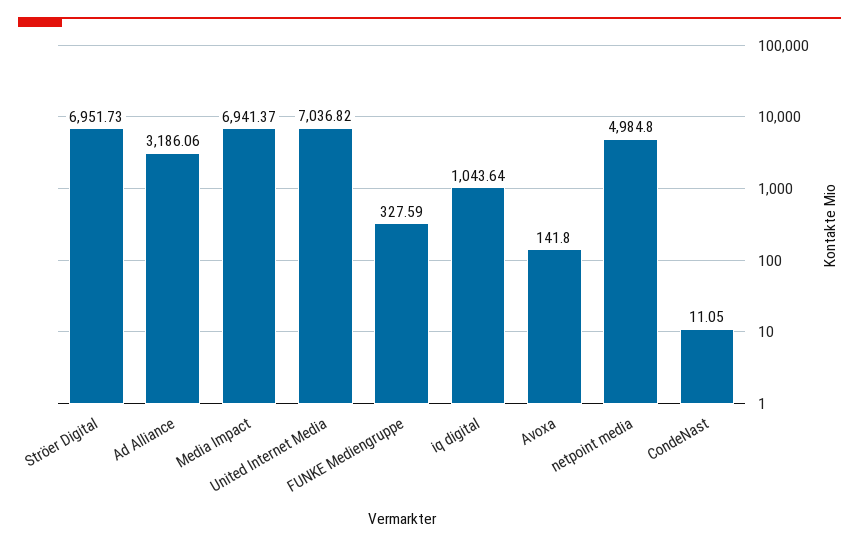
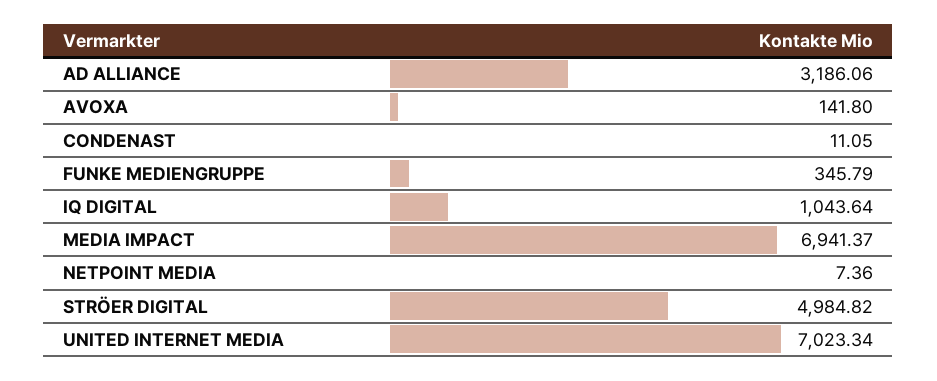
Ströer Digital: 6951.73 -> 4984.82
United Internet Media: 7036.82 -> 7023.34
FUNKE Mediengruppe: 327.59 -> 345.79
netpoint media: 4984.8 -> 7.36

